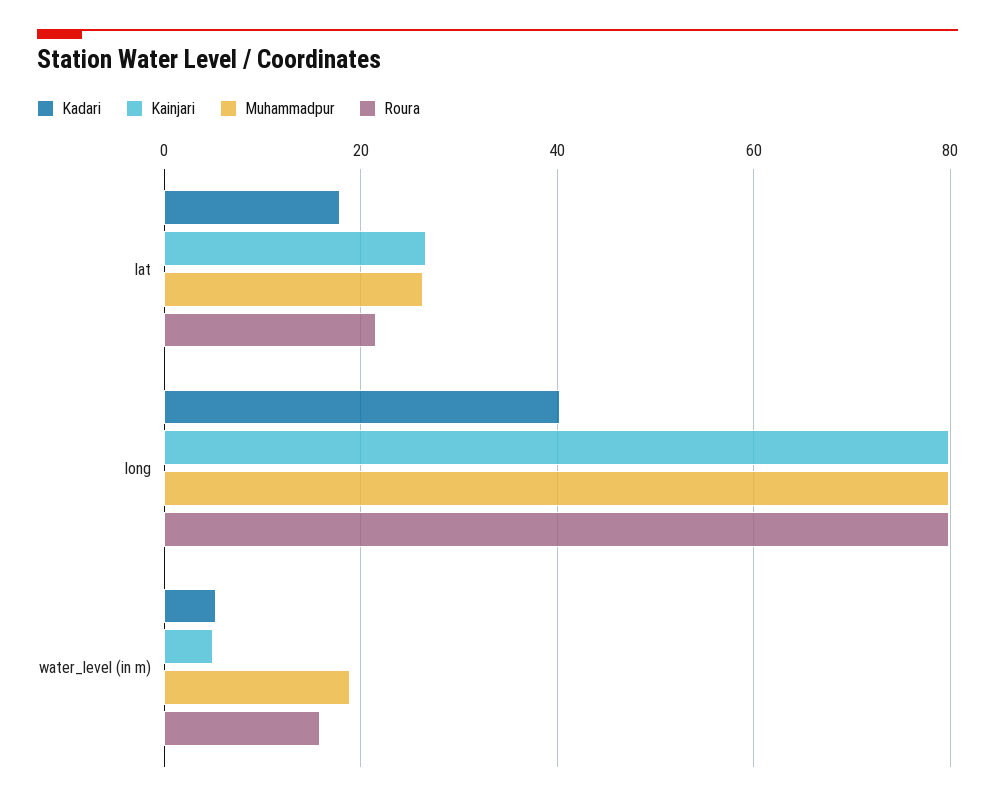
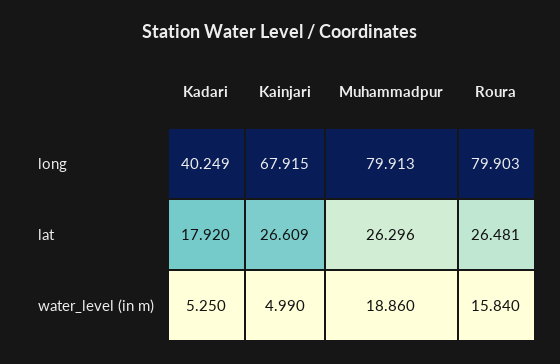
Roura, lat: 22 -> 26.481
Kainjari, long: 80 -> 67.915

